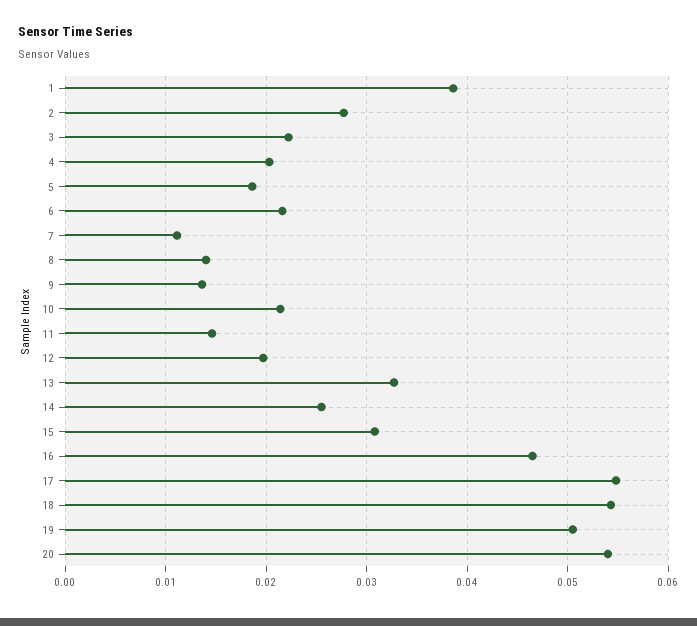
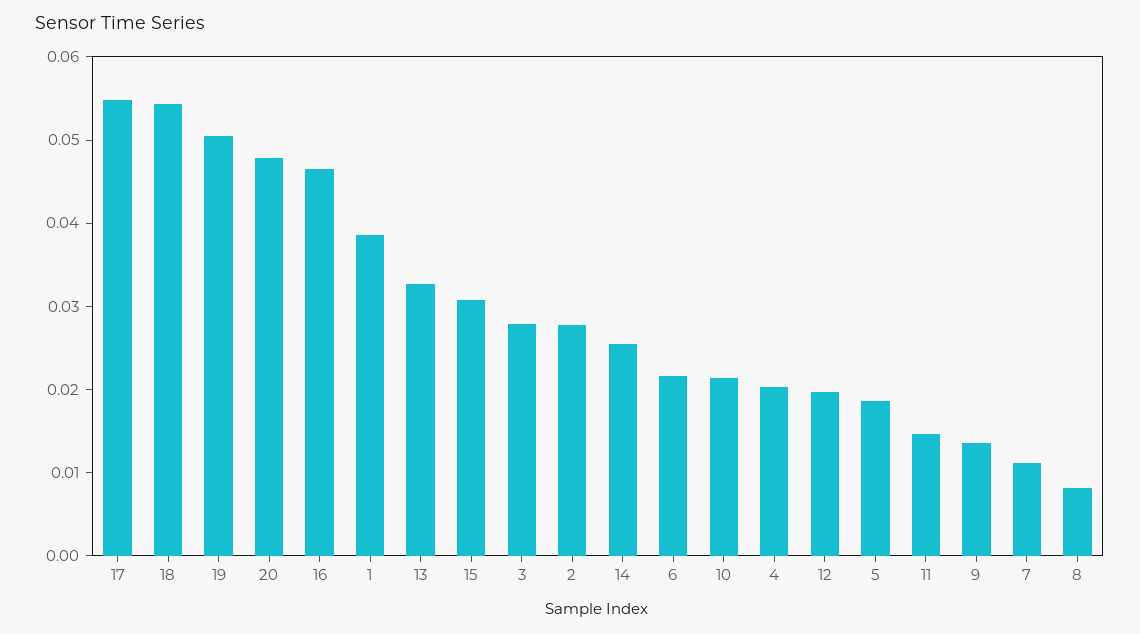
3: 0.022 -> 0.028
8: 0.014 -> 0.008
20: 0.054 -> 0.048

